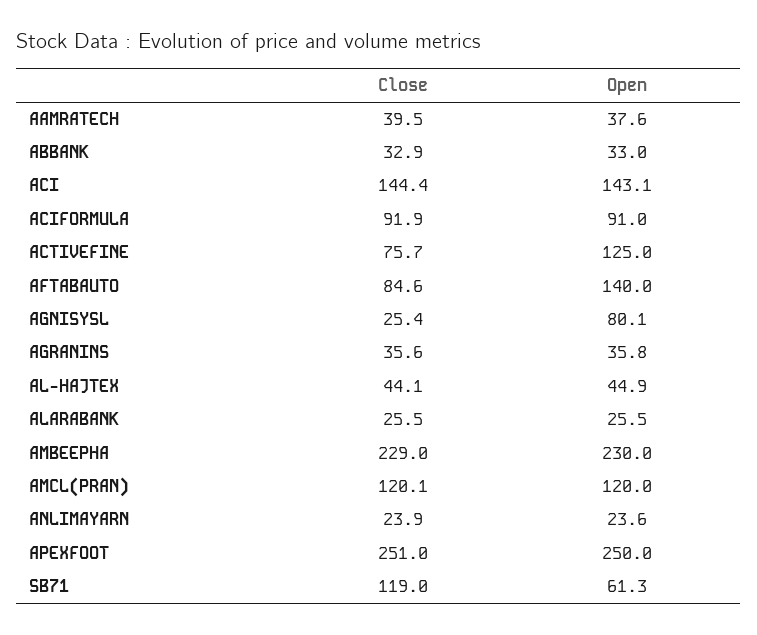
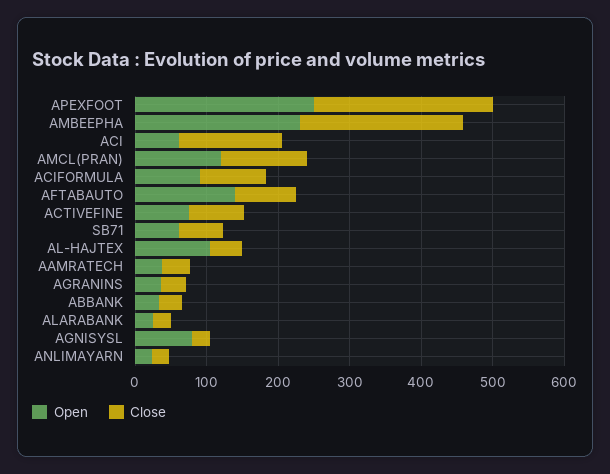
Open, ACI: 143.1 -> 60
Open, ACTIVEFINE: 125 -> 80
Open, AL-HAJTEX: 44.9 -> 100
Close, SB71: 119 -> 60

